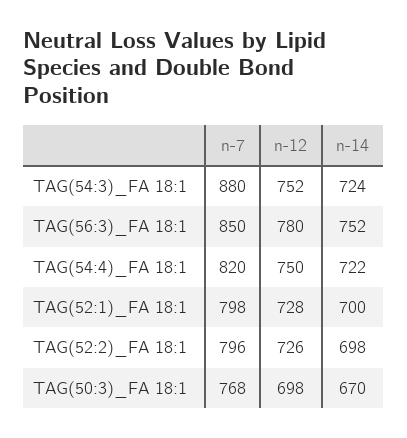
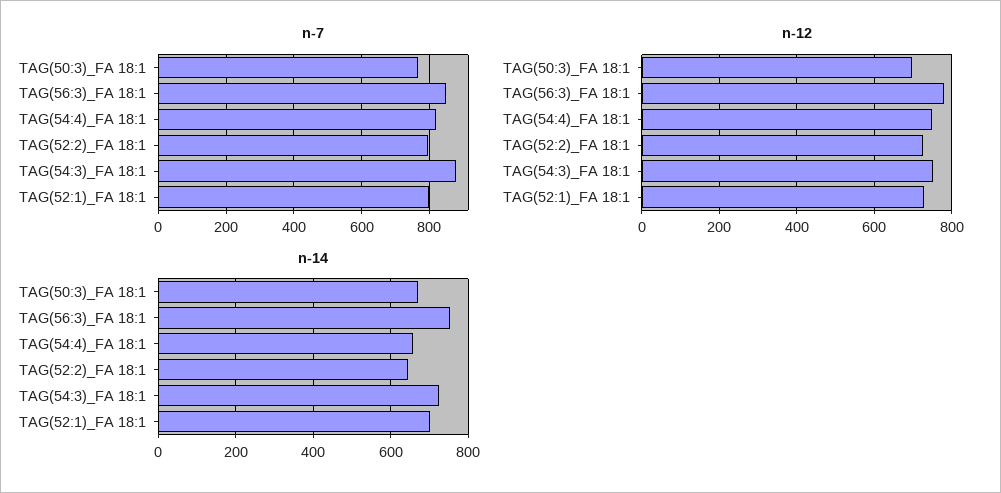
n-14, TAG(54:4)_FA 18:1: 722 -> 660
n-14, TAG(52:2)_FA 18:1: 698 -> 640

